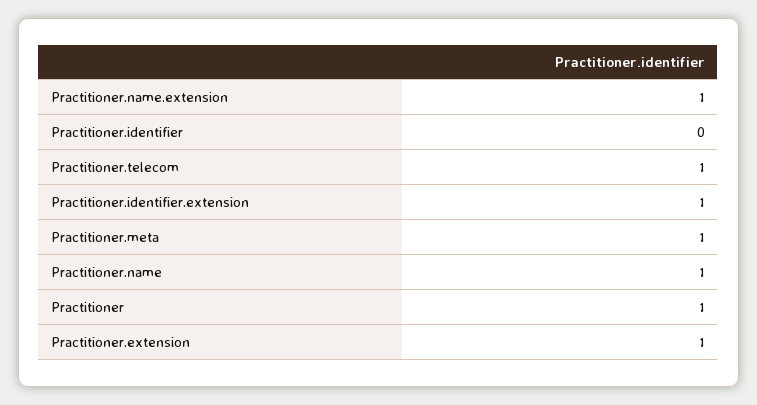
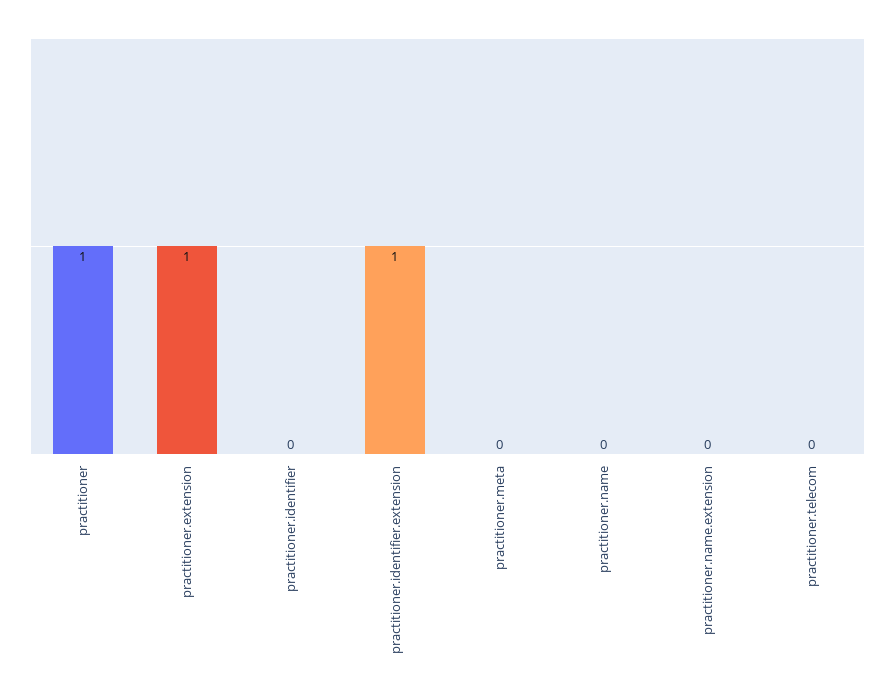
Practitioner.name.extension: 1 -> 0
Practitioner.telecom: 1 -> 0
Practitioner.meta: 1 -> 0
Practitioner.name: 1 -> 0

